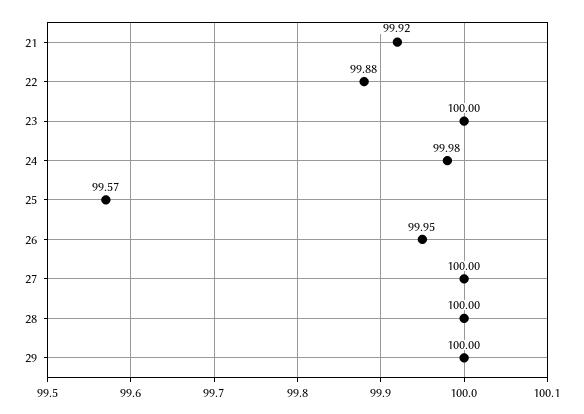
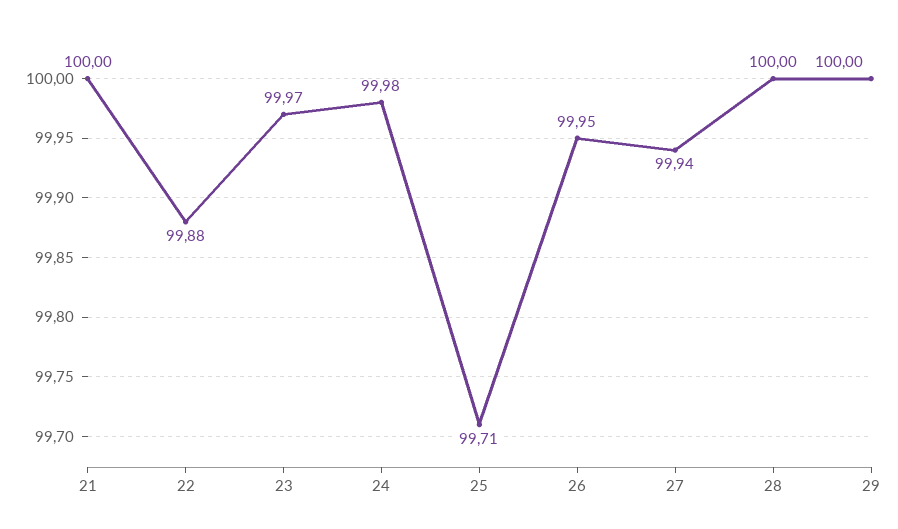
21: 99.92 -> 100
23: 100 -> 99.97
25: 99.57 -> 99.71
27: 100 -> 99.94

